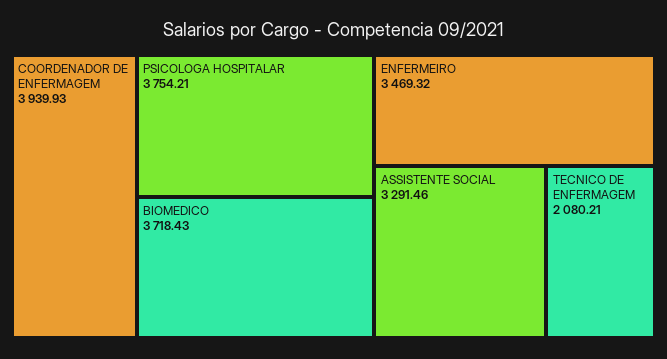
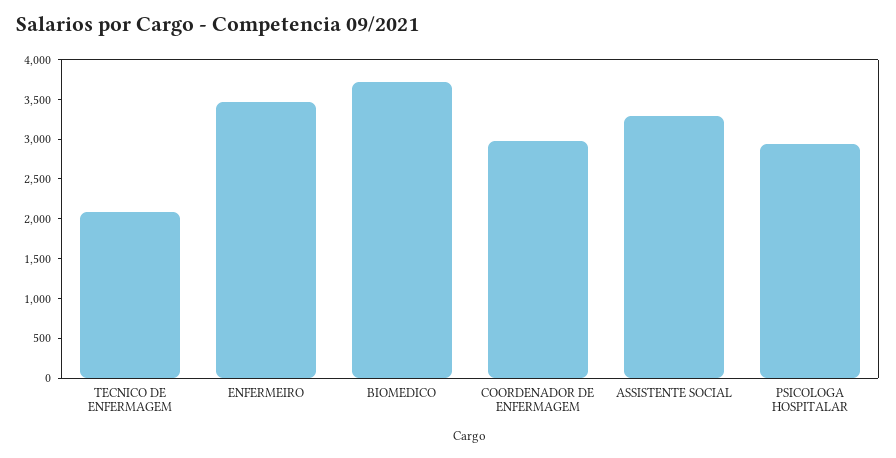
COORDENADOR DE ENFERMAGEM: 3939.93 -> 3000
PSICOLOGA HOSPITALAR: 3754.21 -> 3000

